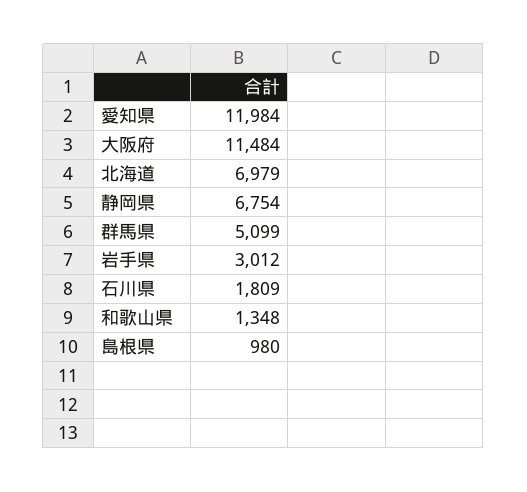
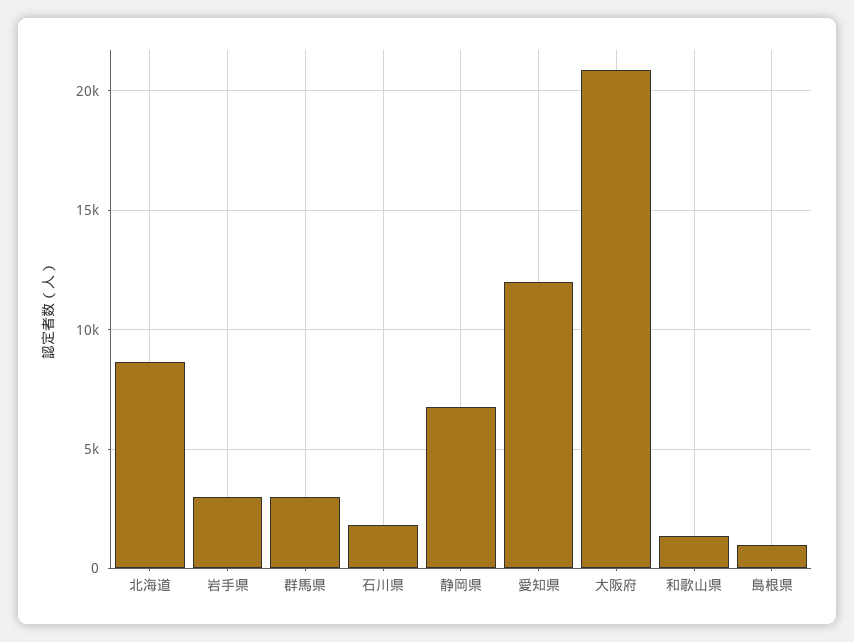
大阪府: 11484 -> 21000
北海道: 6979 -> 8500
群馬県: 5099 -> 3000

